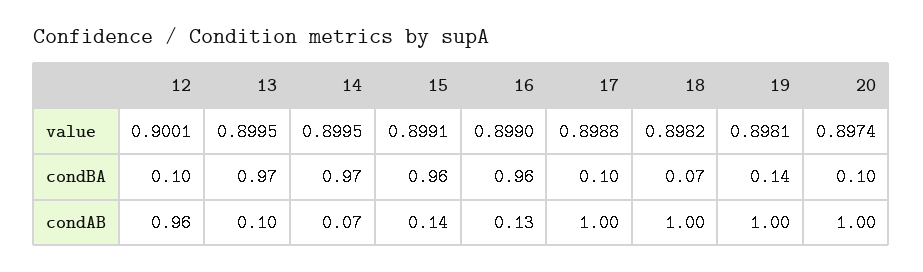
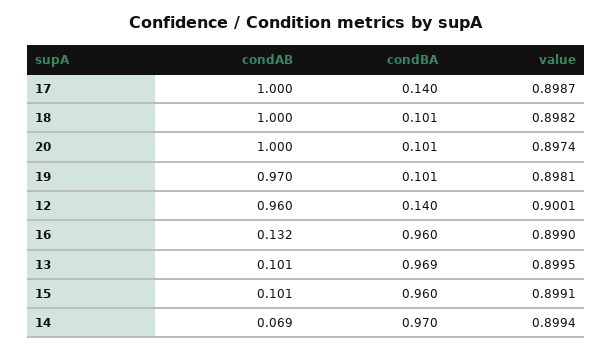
14, value: 0.8995 -> 0.8994
17, value: 0.8988 -> 0.8987
12, condBA: 0.1 -> 0.14
17, condBA: 0.1 -> 0.14
18, condBA: 0.07 -> 0.101
19, condBA: 0.14 -> 0.101
15, condAB: 0.14 -> 0.101
19, condAB: 1 -> 0.97

